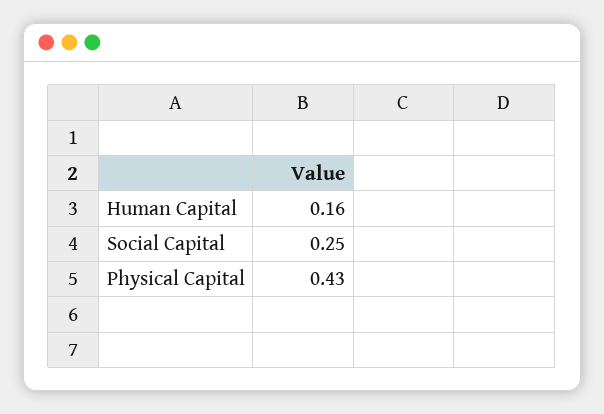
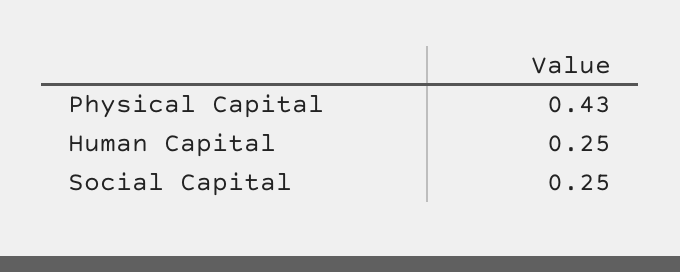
Human Capital: 0.16 -> 0.25

